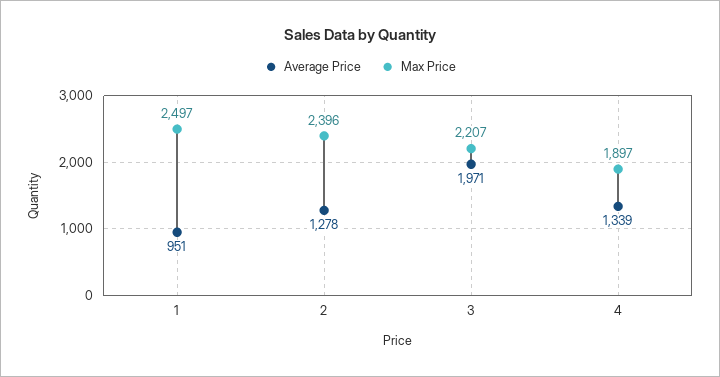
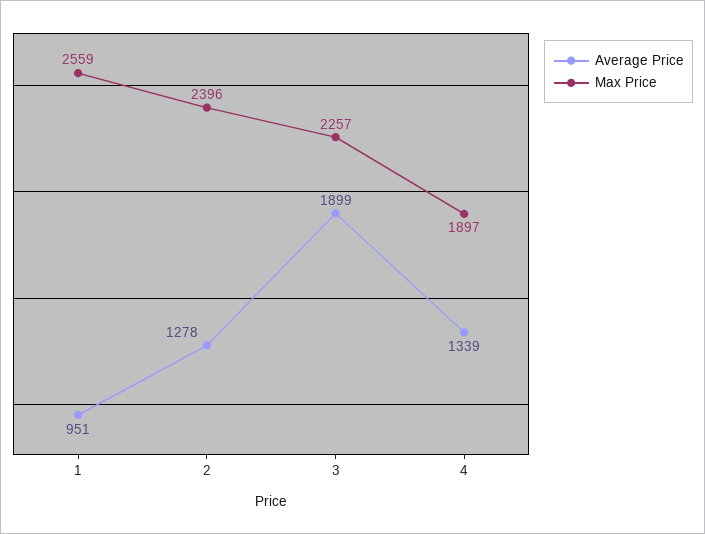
Max Price, 1: 2497 -> 2559
Average Price, 3: 1971 -> 1899
Max Price, 3: 2207 -> 2257

